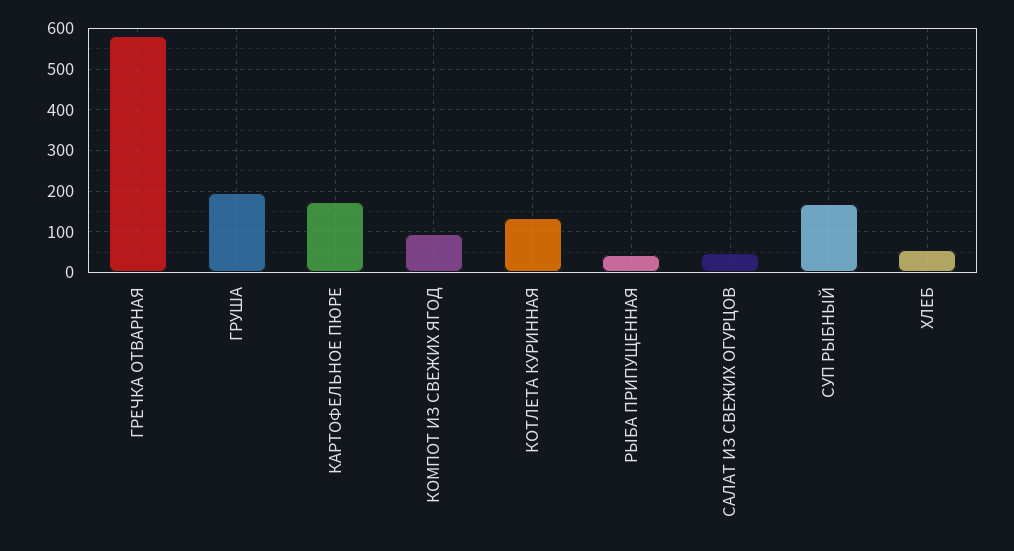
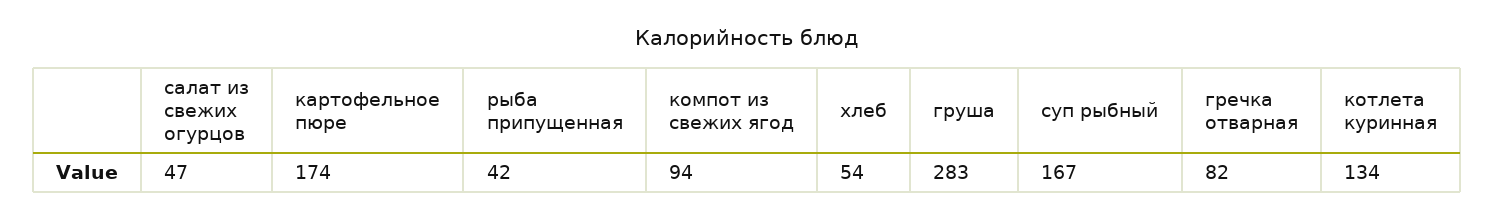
ГРЕЧКА ОТВАРНАЯ: 580 -> 82
ГРУША: 200 -> 283

